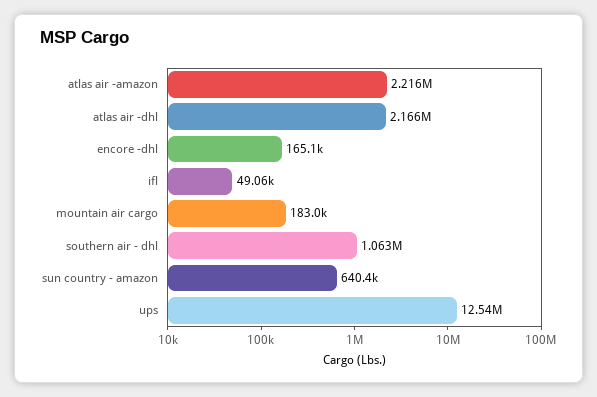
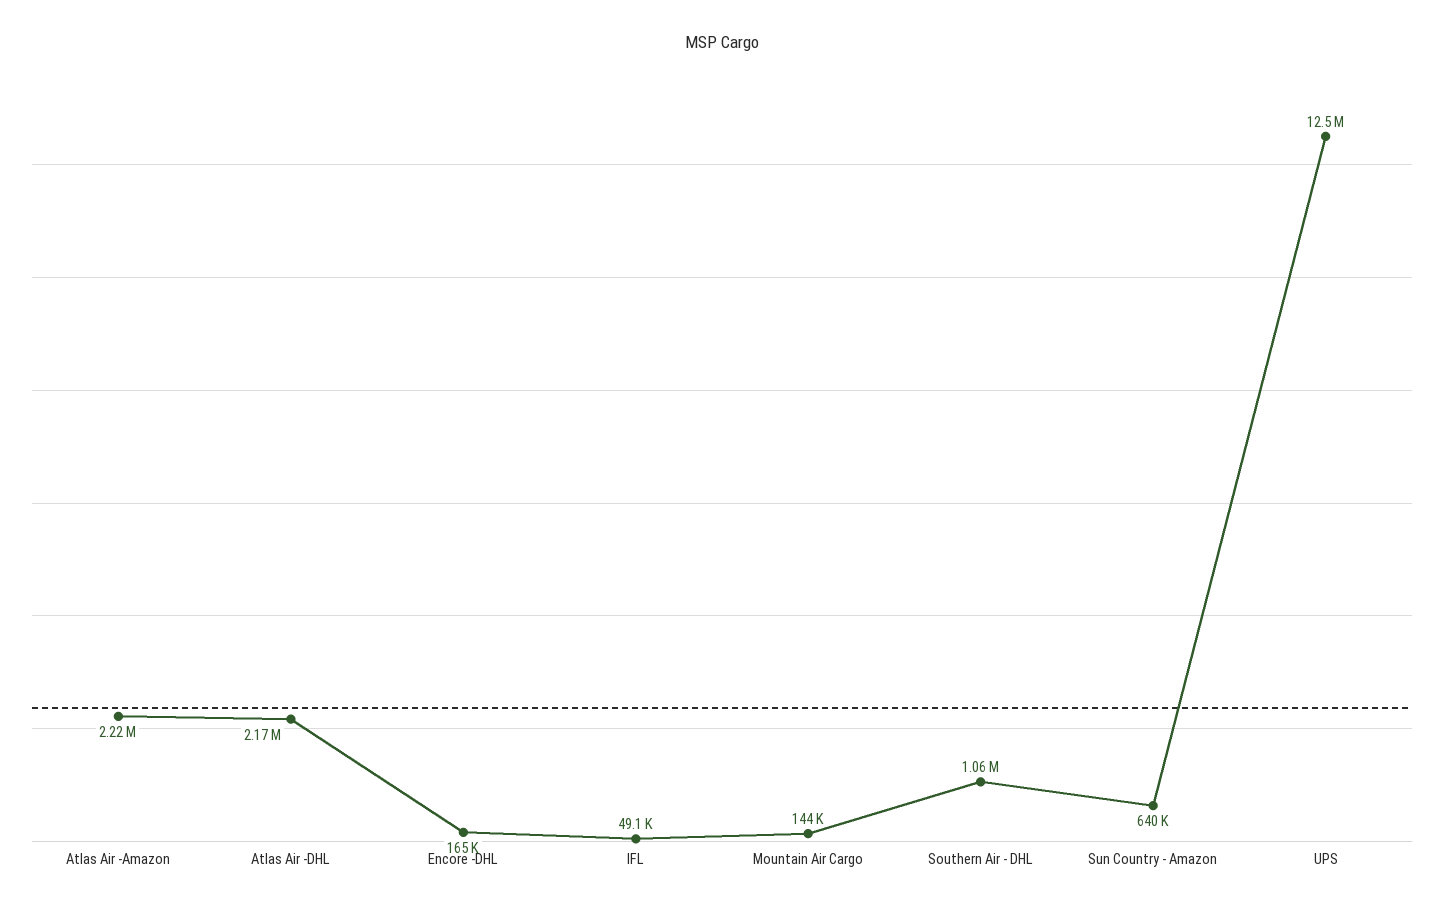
mountain air cargo: 183000 -> 144000

